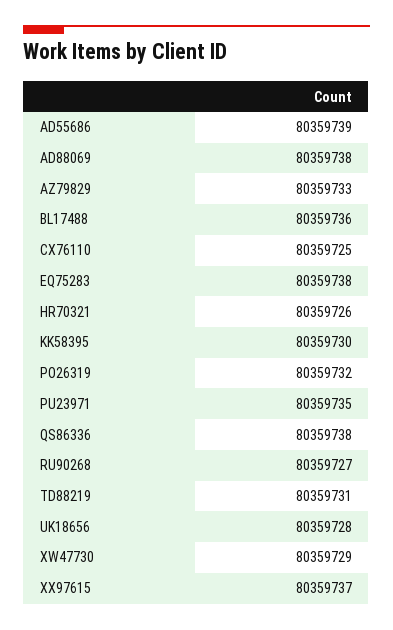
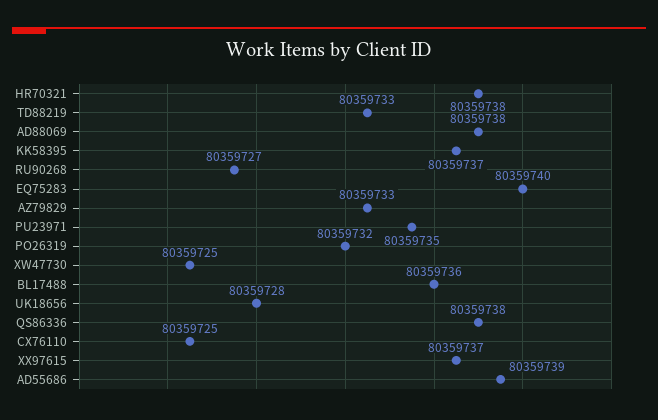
EQ75283: 80359738 -> 80359740
HR70321: 80359726 -> 80359738
KK58395: 80359730 -> 80359737
TD88219: 80359731 -> 80359733
XW47730: 80359729 -> 80359725

